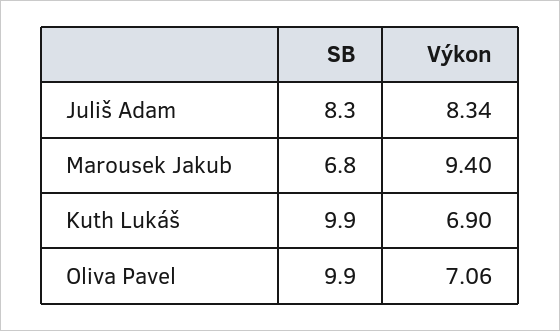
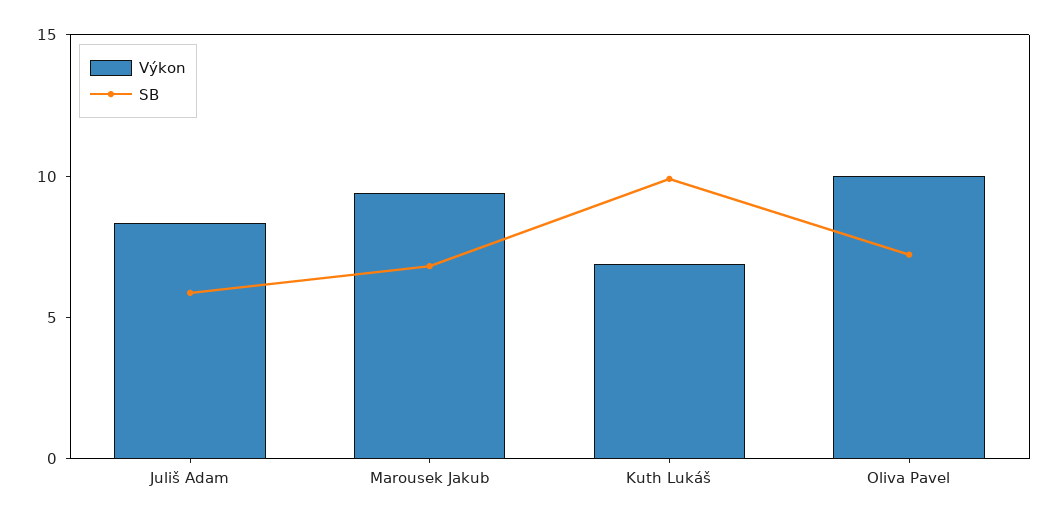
SB, Juliš Adam: 8.3 -> 6
SB, Oliva Pavel: 9.9 -> 7
Výkon, Oliva Pavel: 7.06 -> 10

